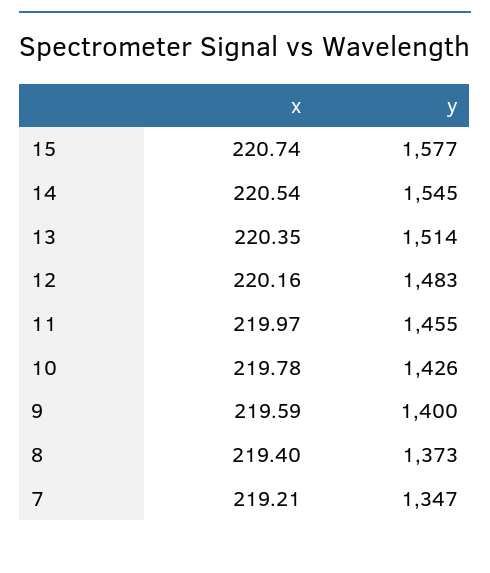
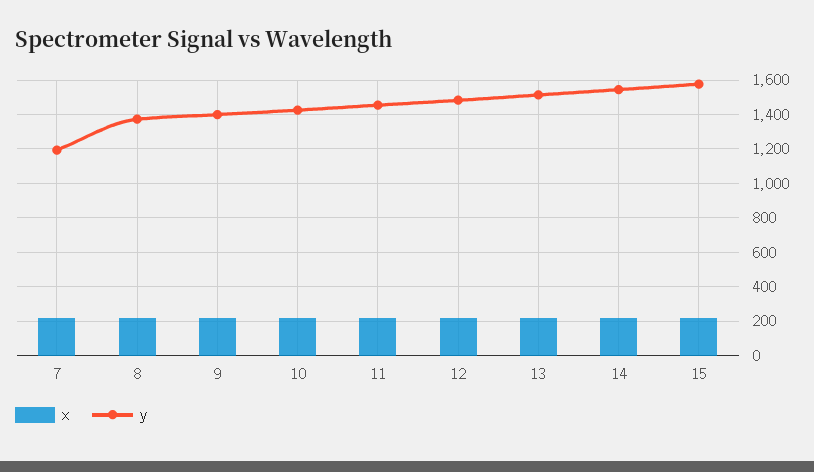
y, 7: 1347 -> 1200

